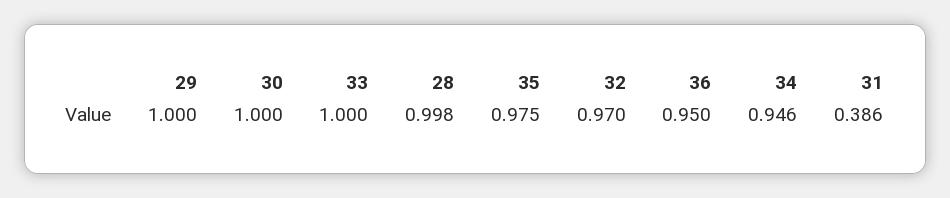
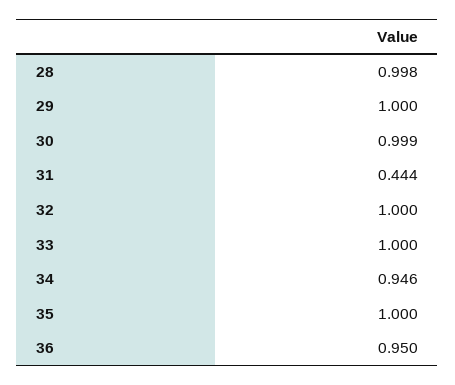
30: 1 -> 0.999
35: 0.975 -> 1
32: 0.97 -> 1
31: 0.386 -> 0.444

